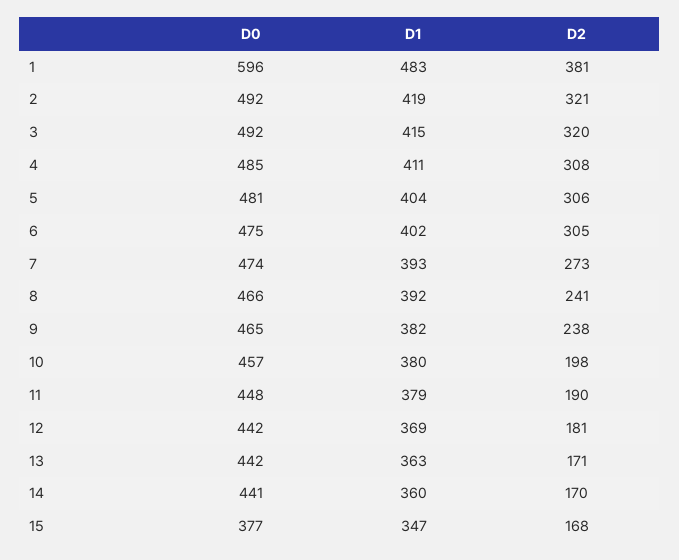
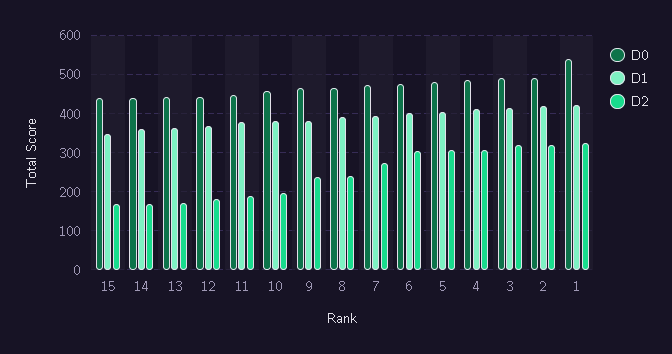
D0, 1: 596 -> 540
D1, 1: 483 -> 420
D2, 1: 381 -> 320
D0, 15: 377 -> 440

